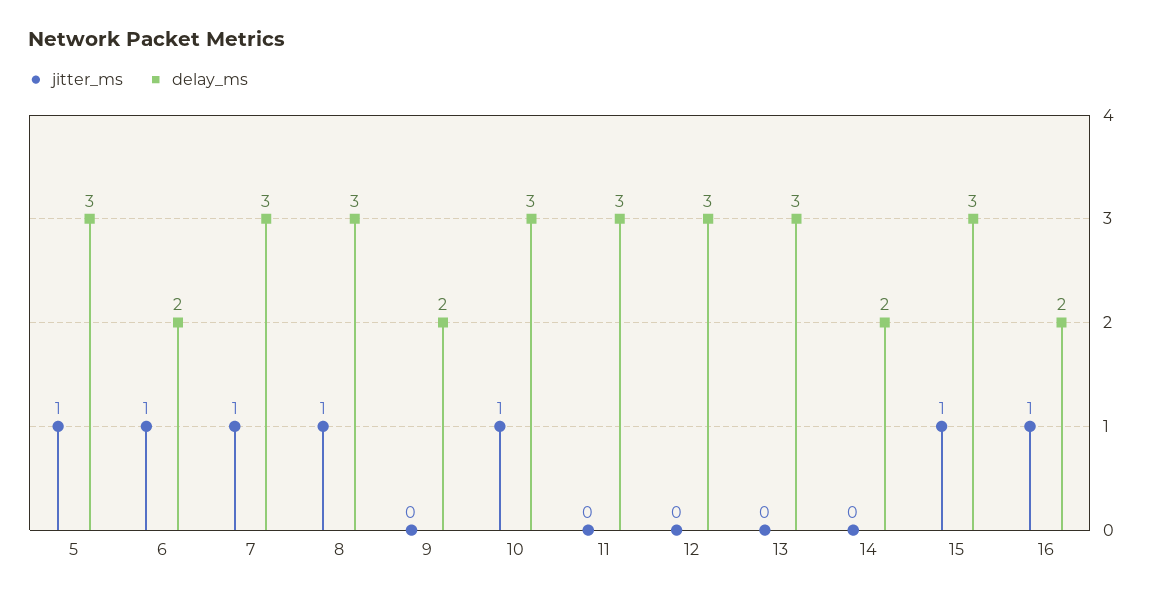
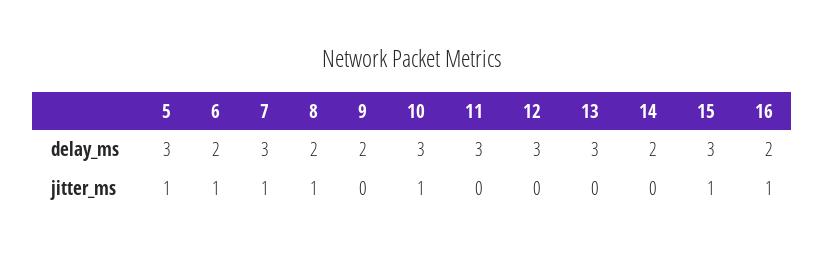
delay_ms, 8: 3 -> 2

